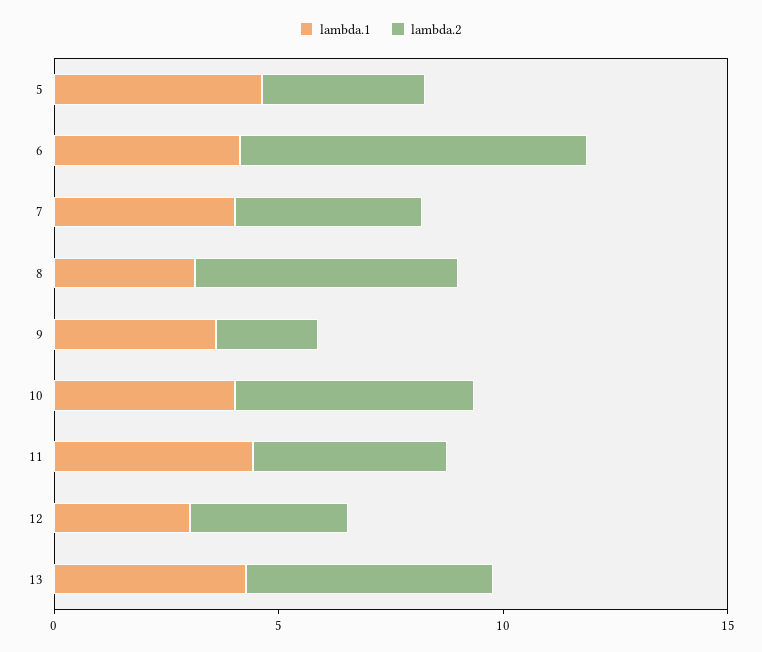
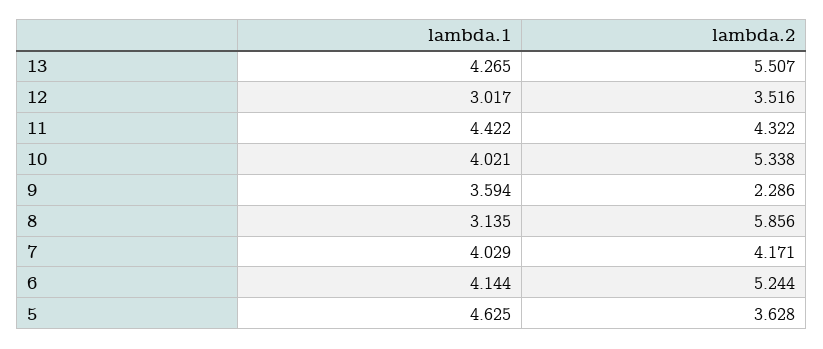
lambda.2, 6: 8 -> 5.244

